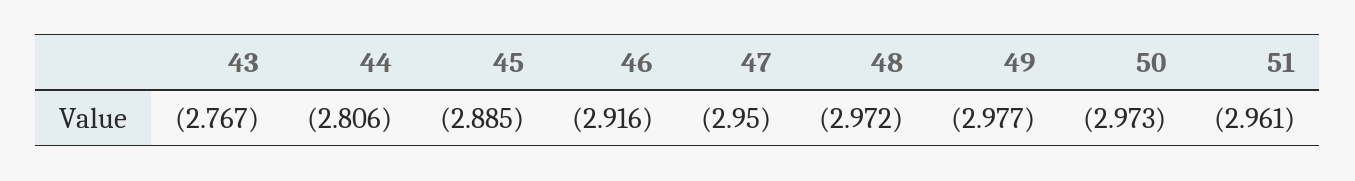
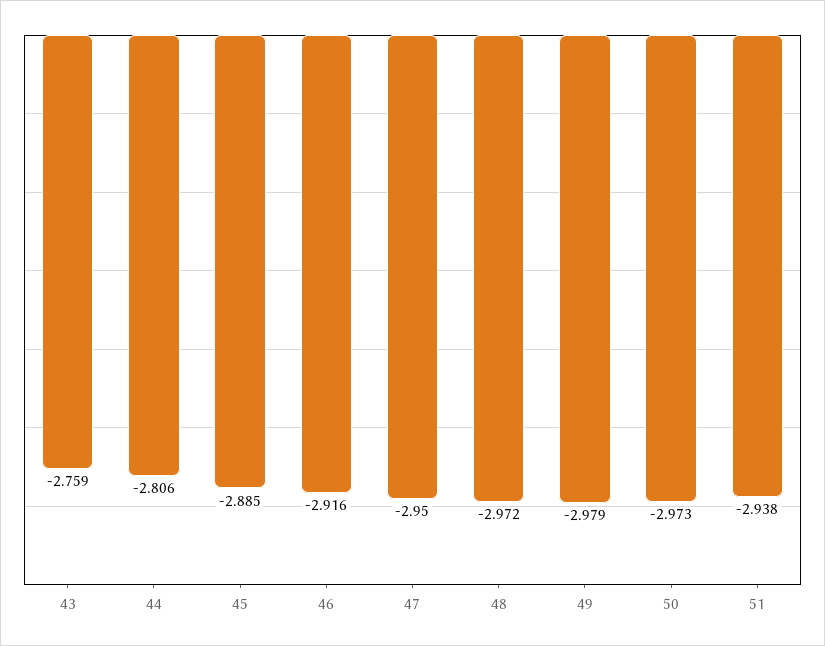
43: -2.767 -> -2.759
49: -2.977 -> -2.979
51: -2.961 -> -2.938

